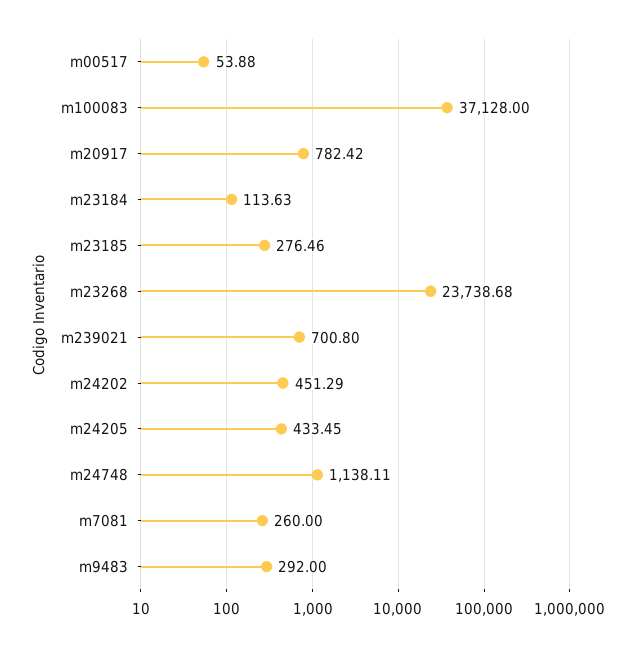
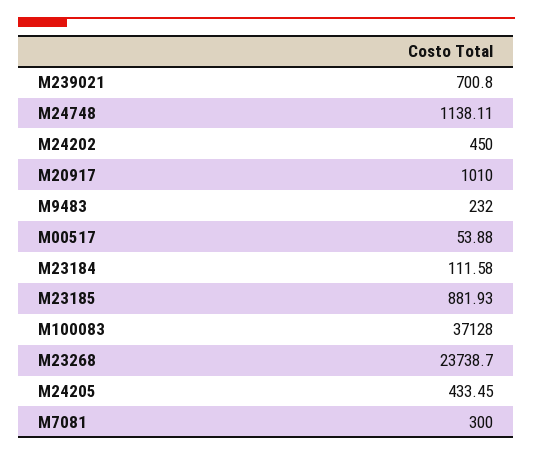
m20917: 782.42 -> 1010
m23184: 113.63 -> 111.58
m23185: 276.46 -> 881.93
m23268: 23738.68 -> 23738.7
m24202: 451.29 -> 450
m7081: 260 -> 300
m9483: 292 -> 232

